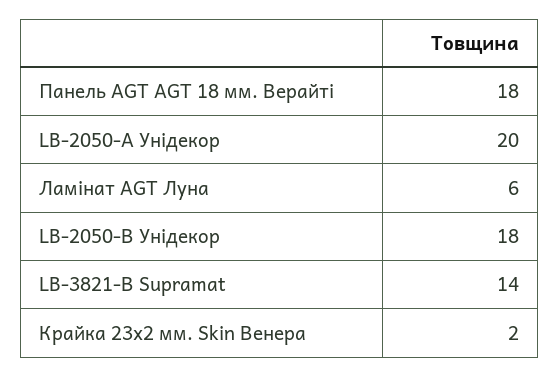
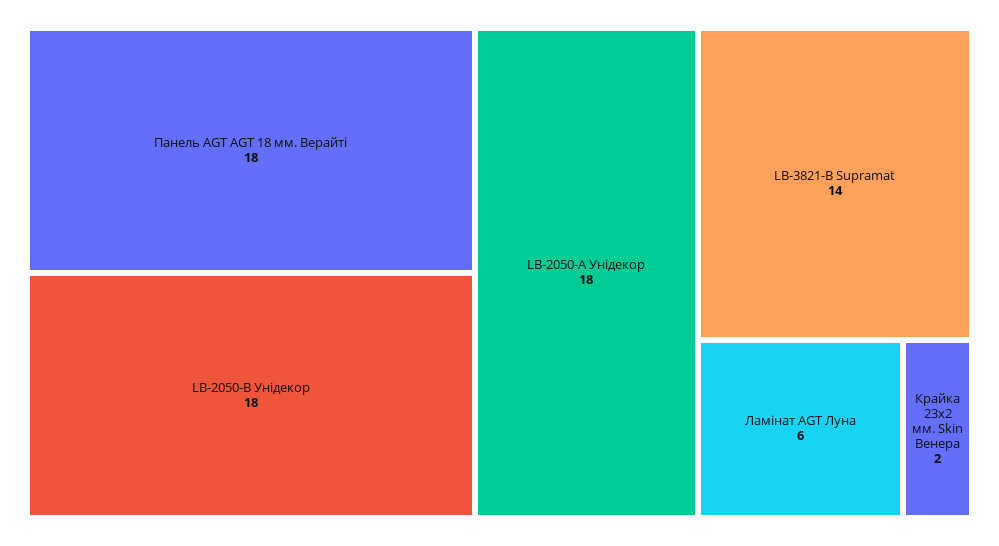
LB-2050-А Унідекор: 20 -> 18

